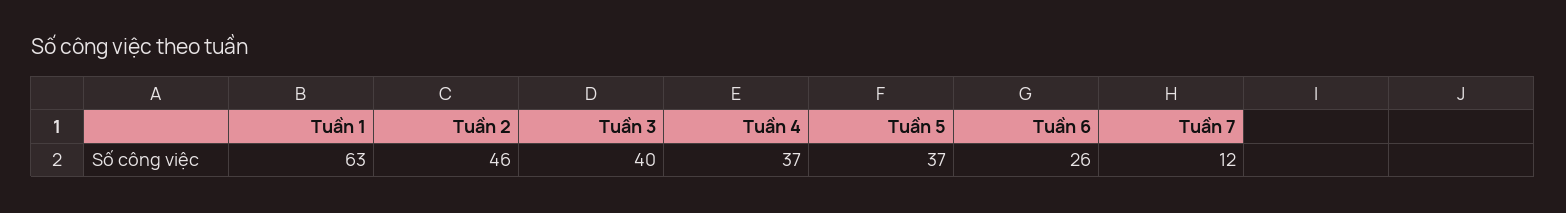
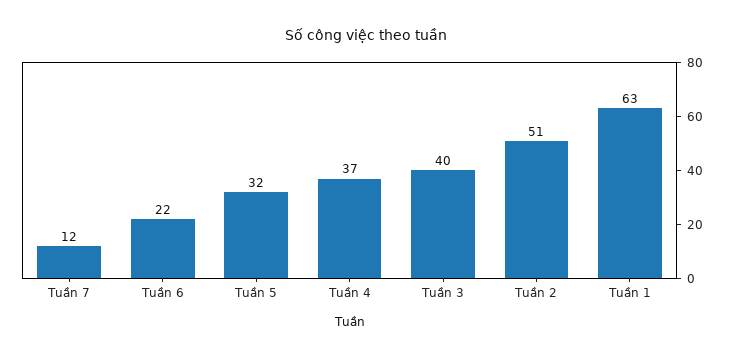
Tuần 2: 46 -> 51
Tuần 5: 37 -> 32
Tuần 6: 26 -> 22

